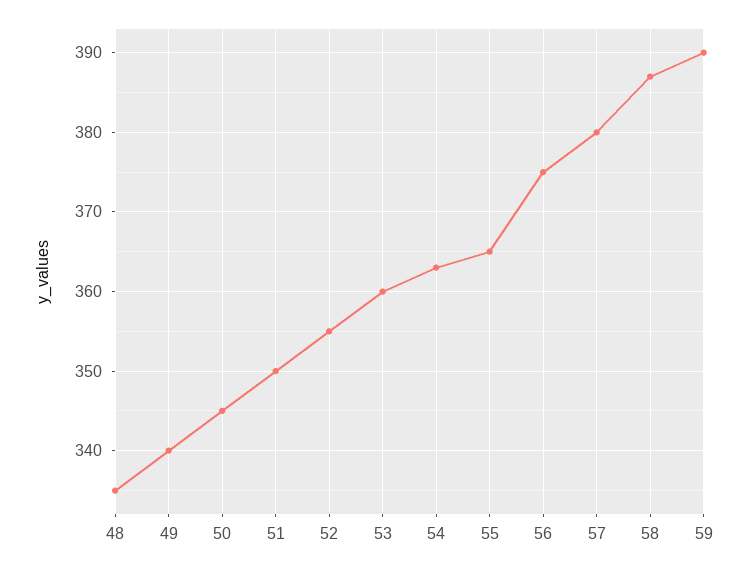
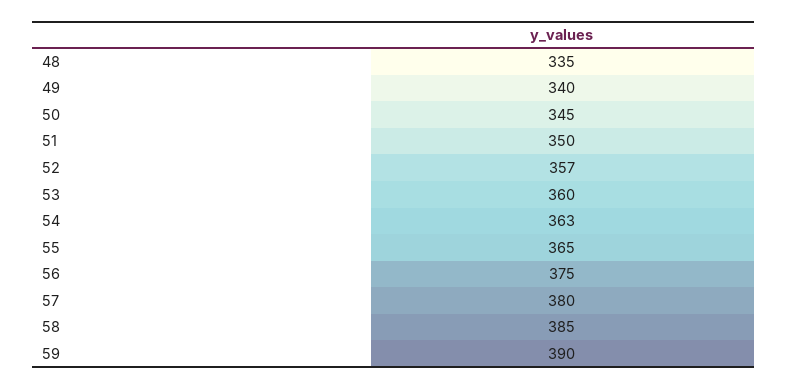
52: 355 -> 357
58: 387 -> 385

